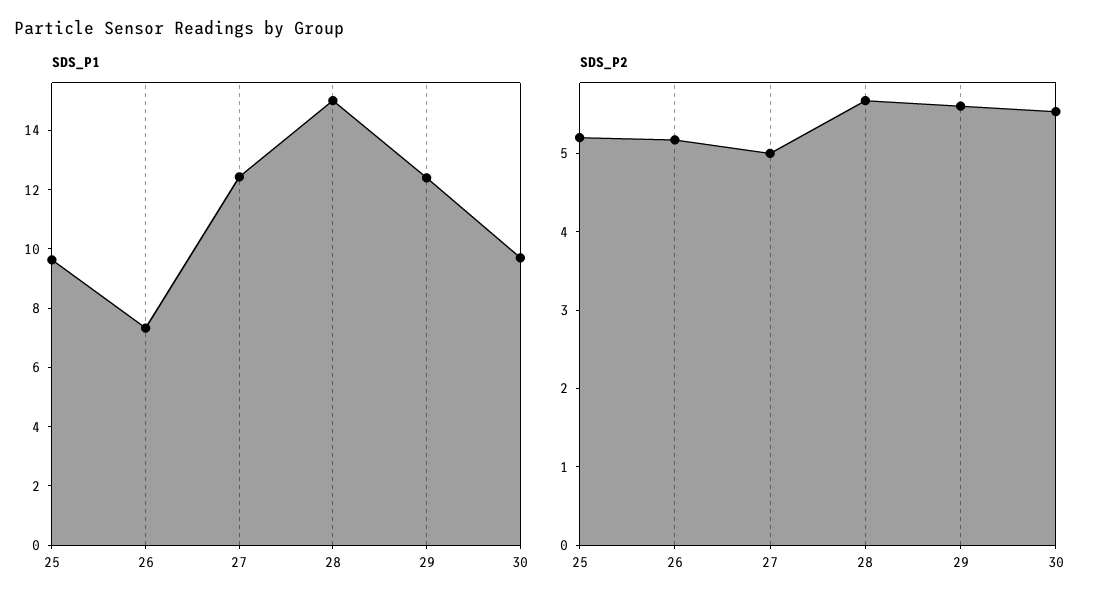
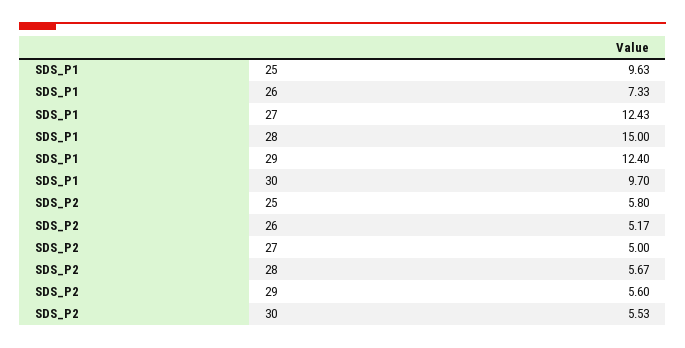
SDS_P2, 25: 5.2 -> 5.8

